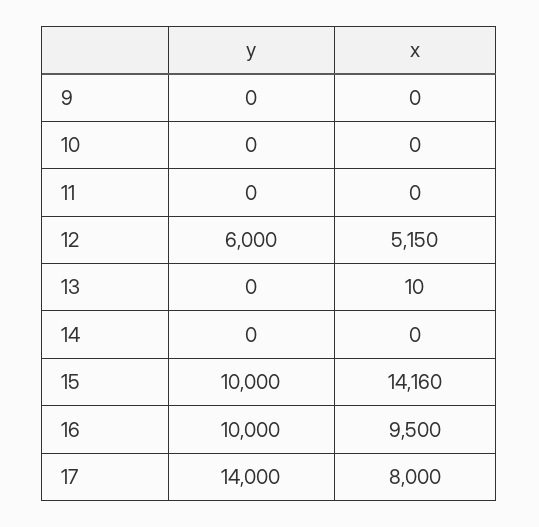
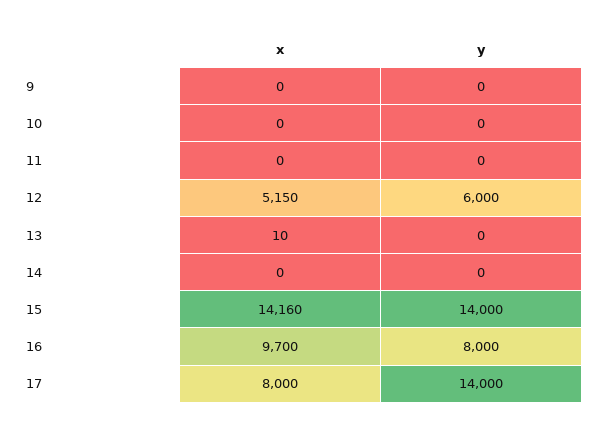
y, 15: 10000 -> 14000
y, 16: 10000 -> 8000
x, 16: 9500 -> 9700

